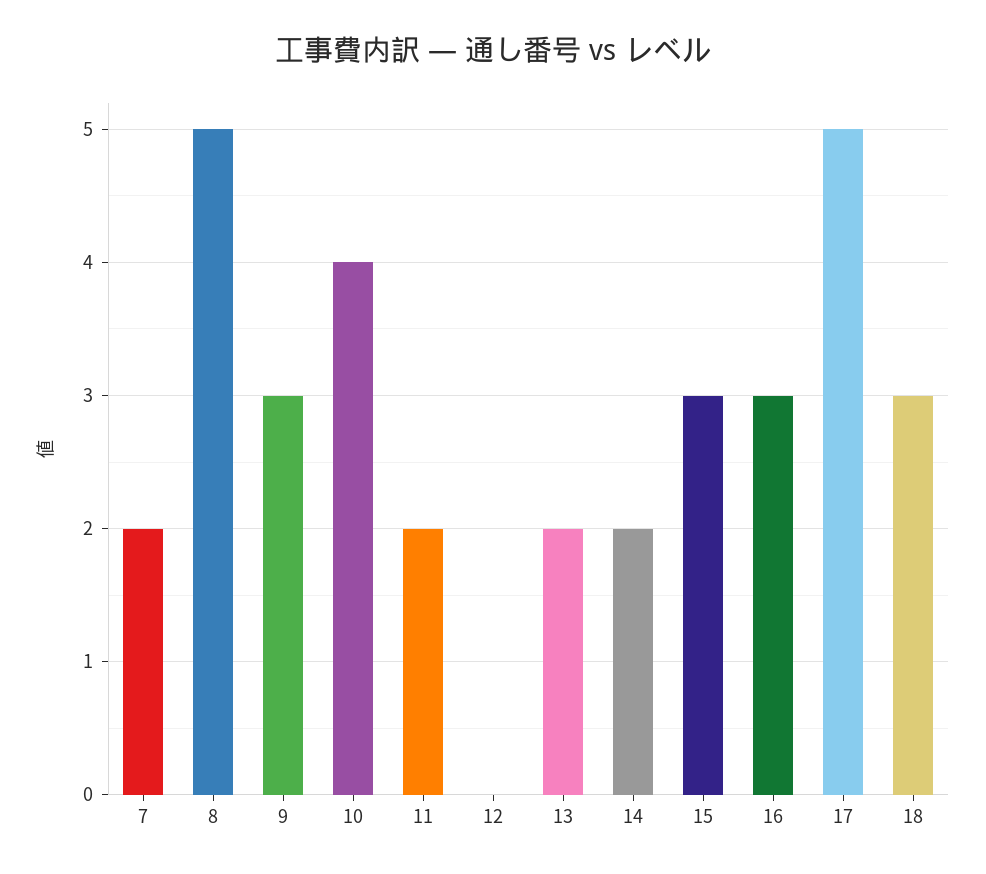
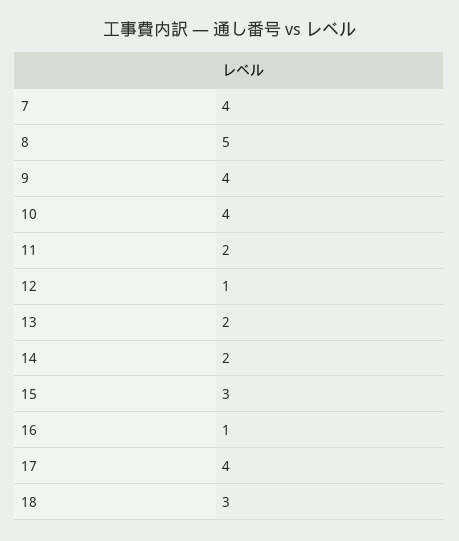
7: 2 -> 4
9: 3 -> 4
12: 0 -> 1
16: 3 -> 1
17: 5 -> 4

